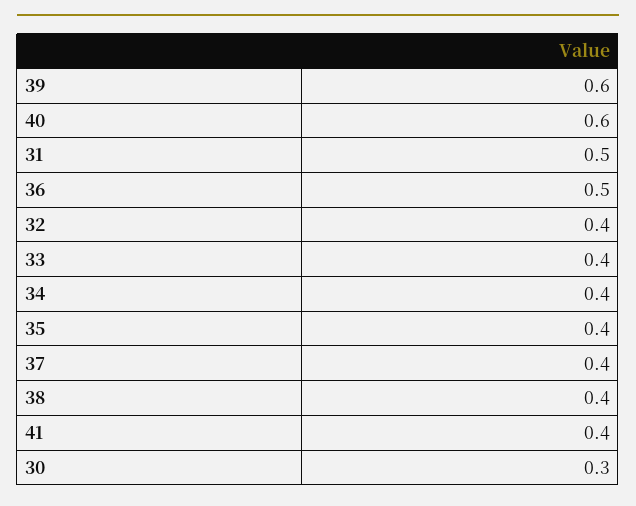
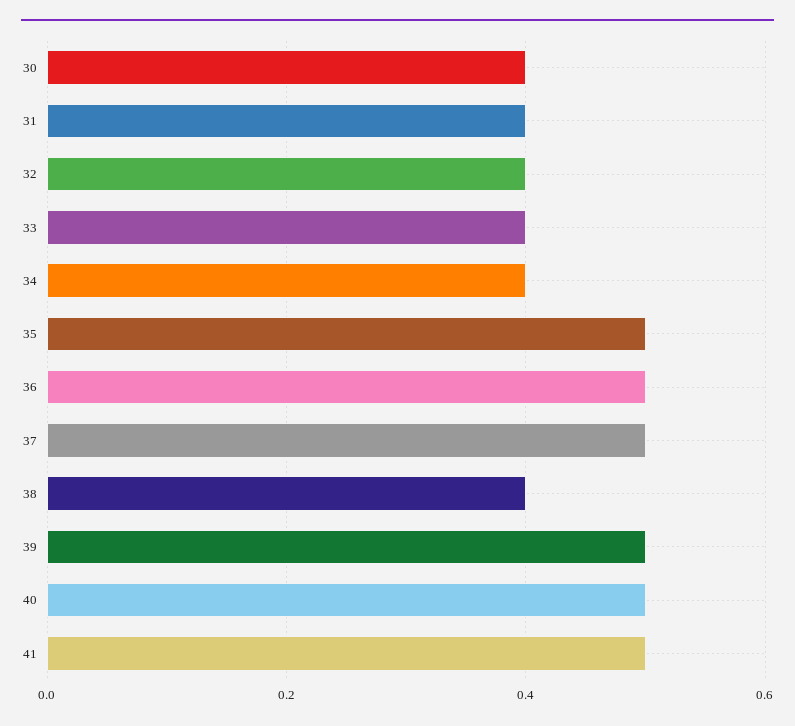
39: 0.6 -> 0.5
40: 0.6 -> 0.5
31: 0.5 -> 0.4
35: 0.4 -> 0.5
37: 0.4 -> 0.5
41: 0.4 -> 0.5
30: 0.3 -> 0.4

